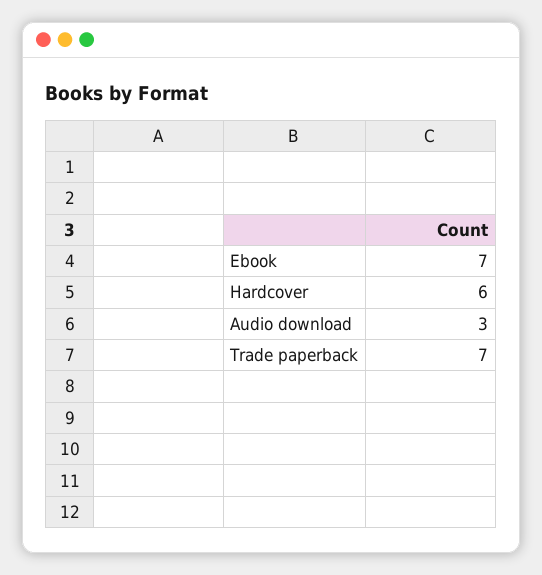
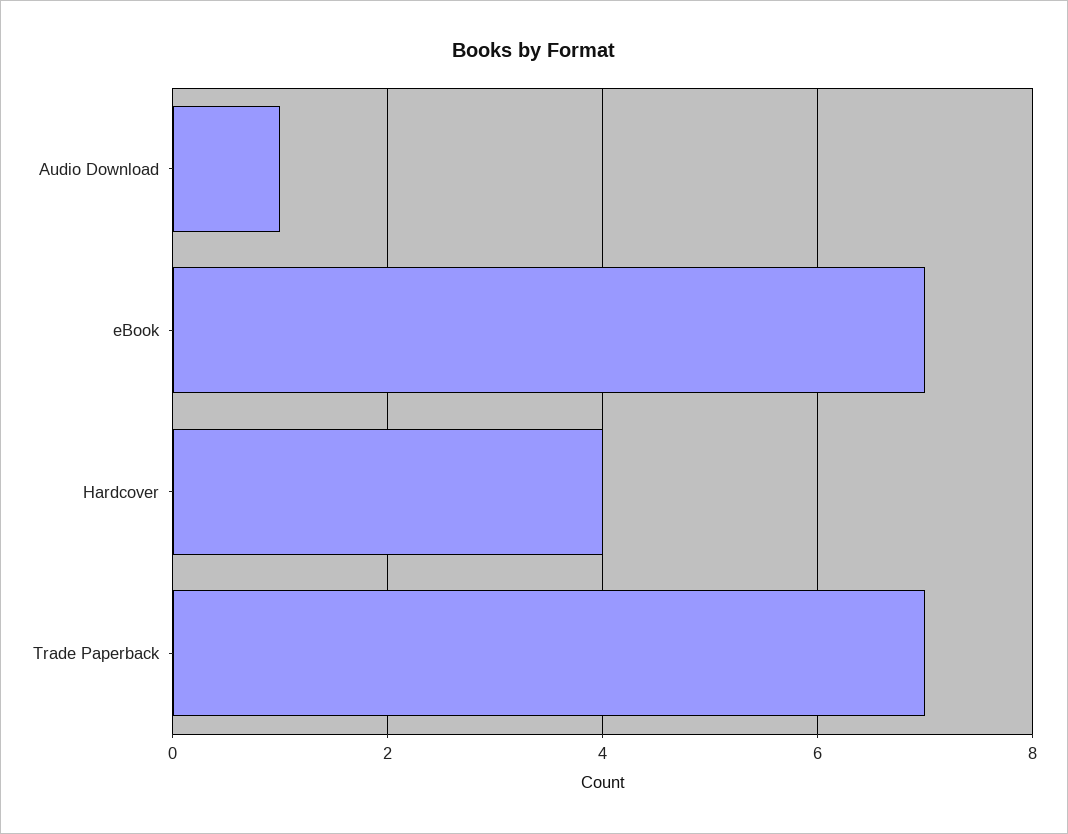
Hardcover: 6 -> 4
Audio download: 3 -> 1

